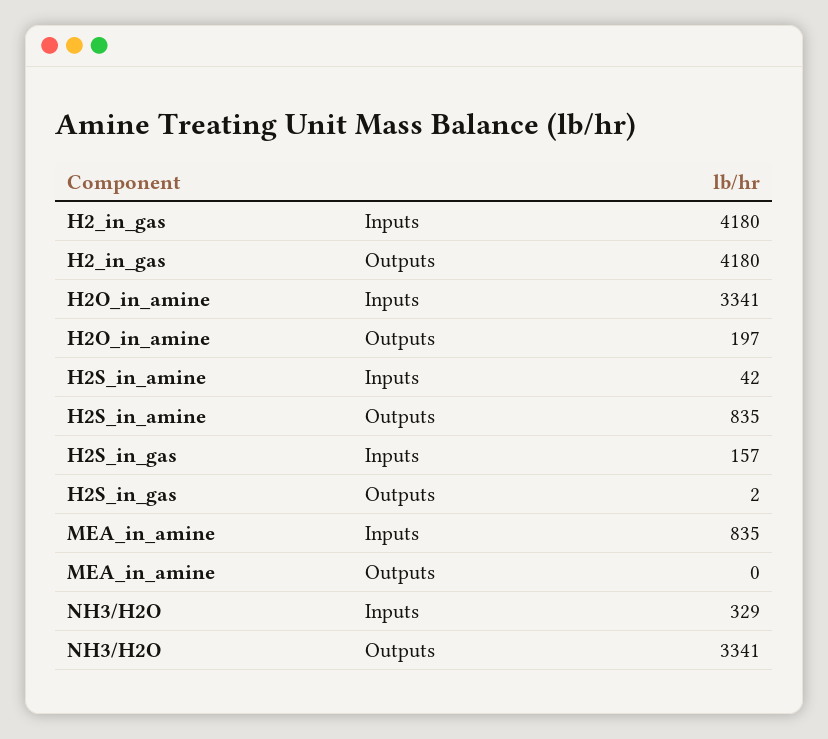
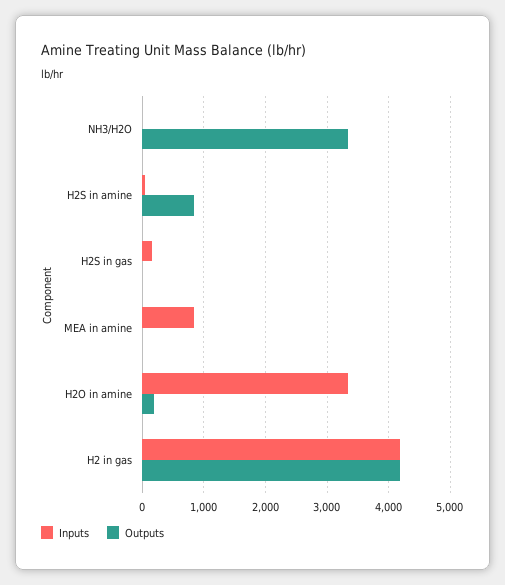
Inputs, NH3/H2O: 329 -> 0

